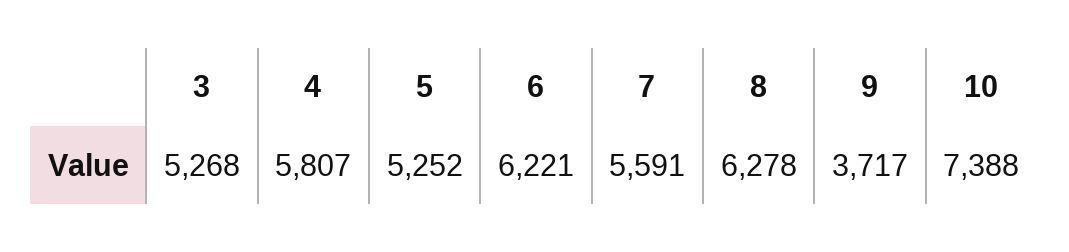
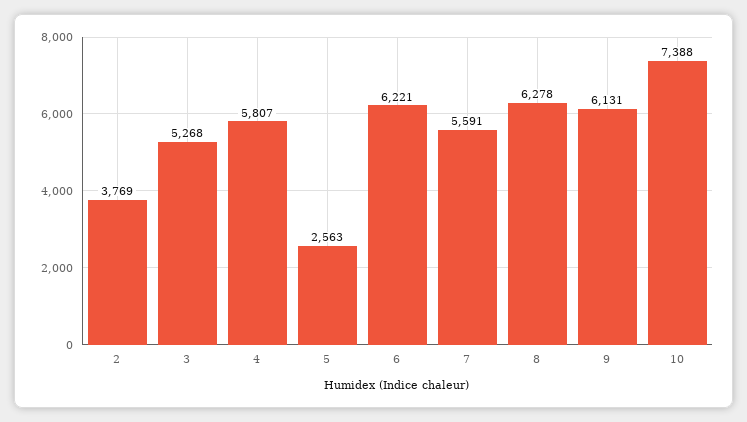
5: 5252 -> 2563
9: 3717 -> 6131
2: none -> 3769

